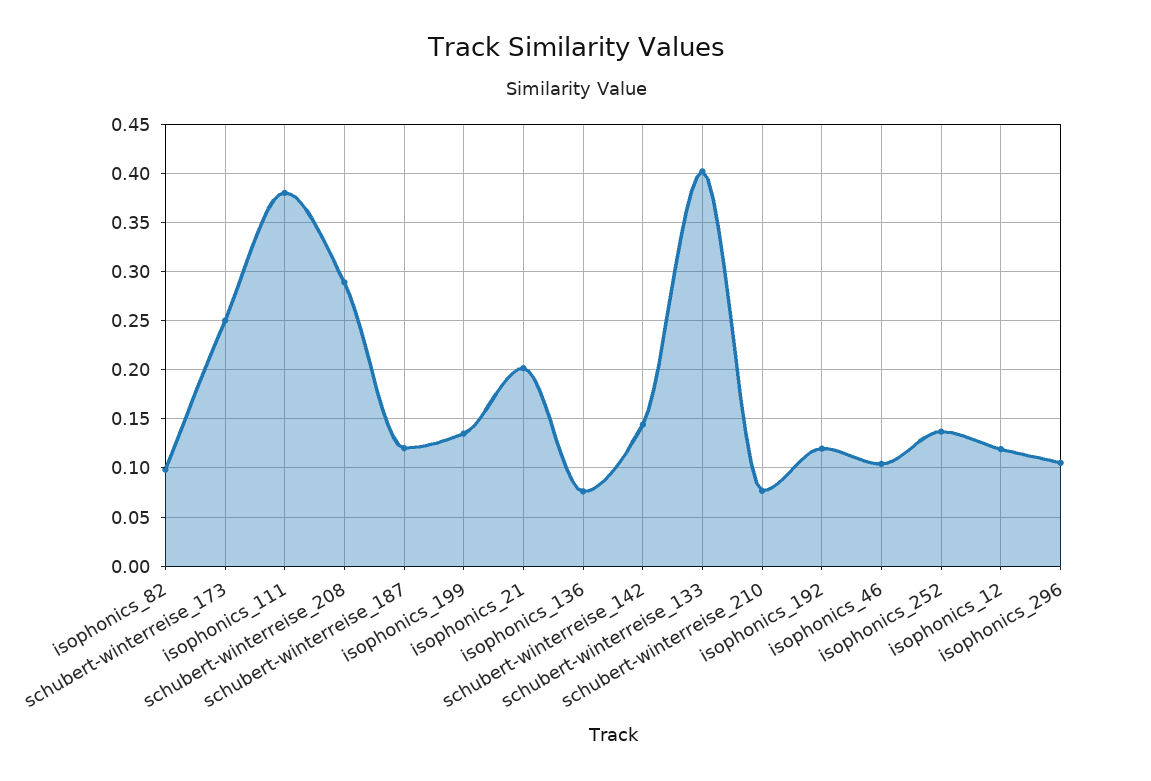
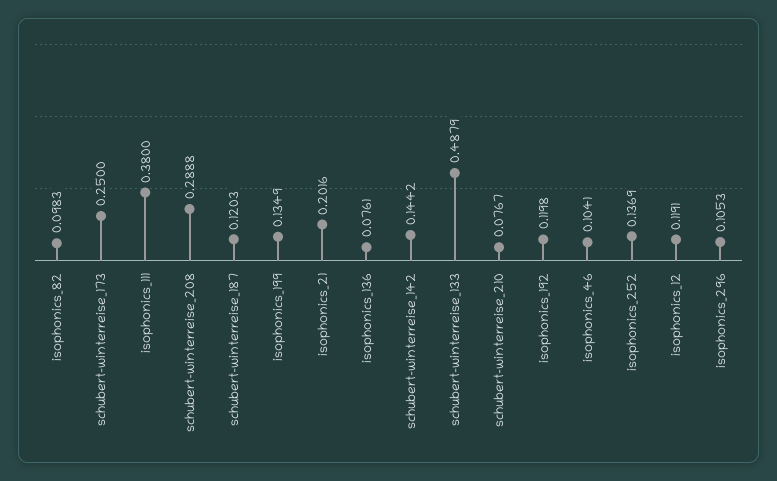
schubert-winterreise_133: 0.4 -> 0.4879

